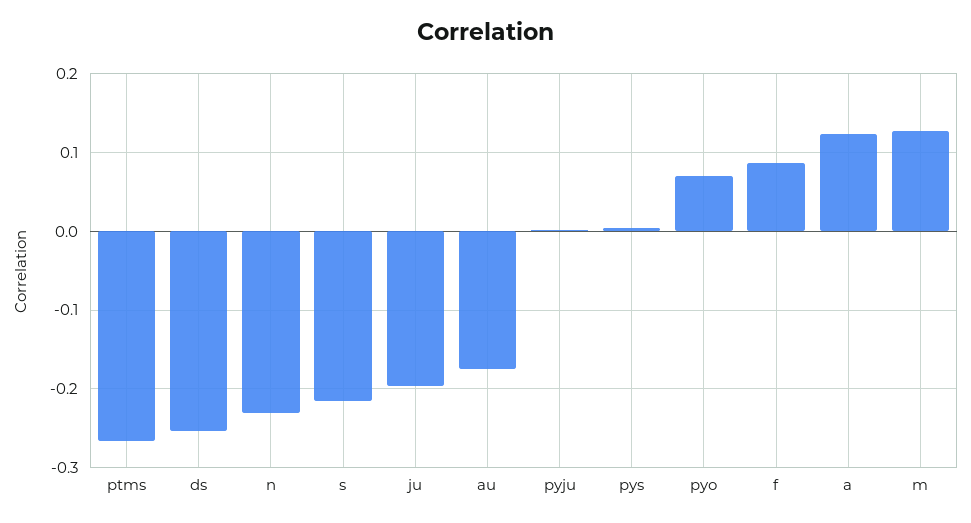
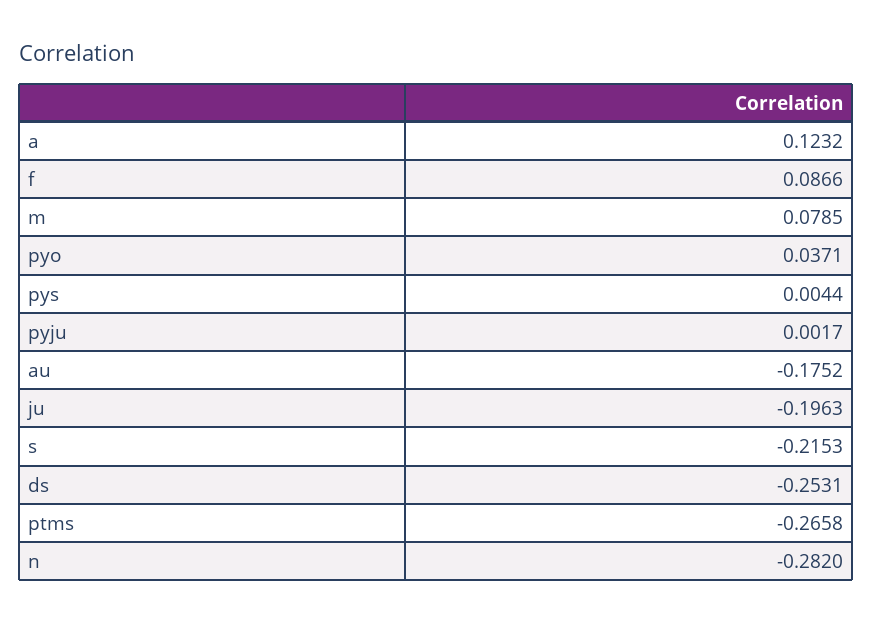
n: -0.23 -> -0.282
pyo: 0.07 -> 0.0371
m: 0.13 -> 0.0785

